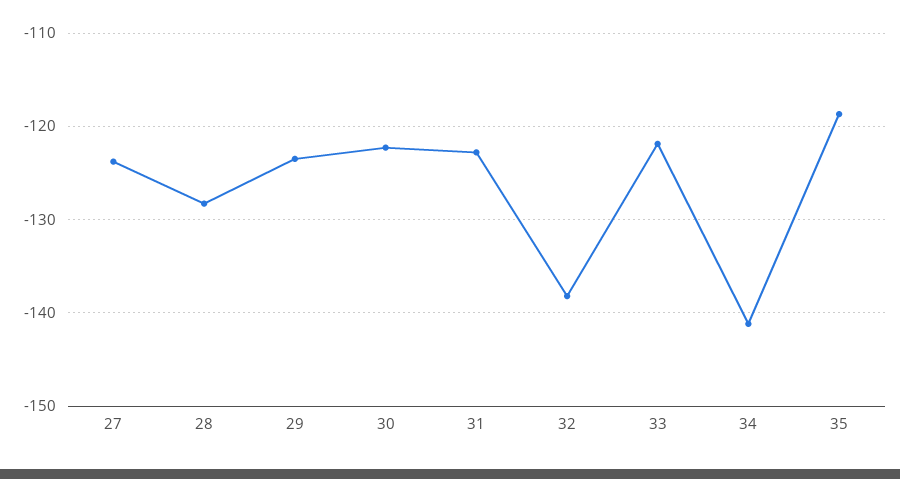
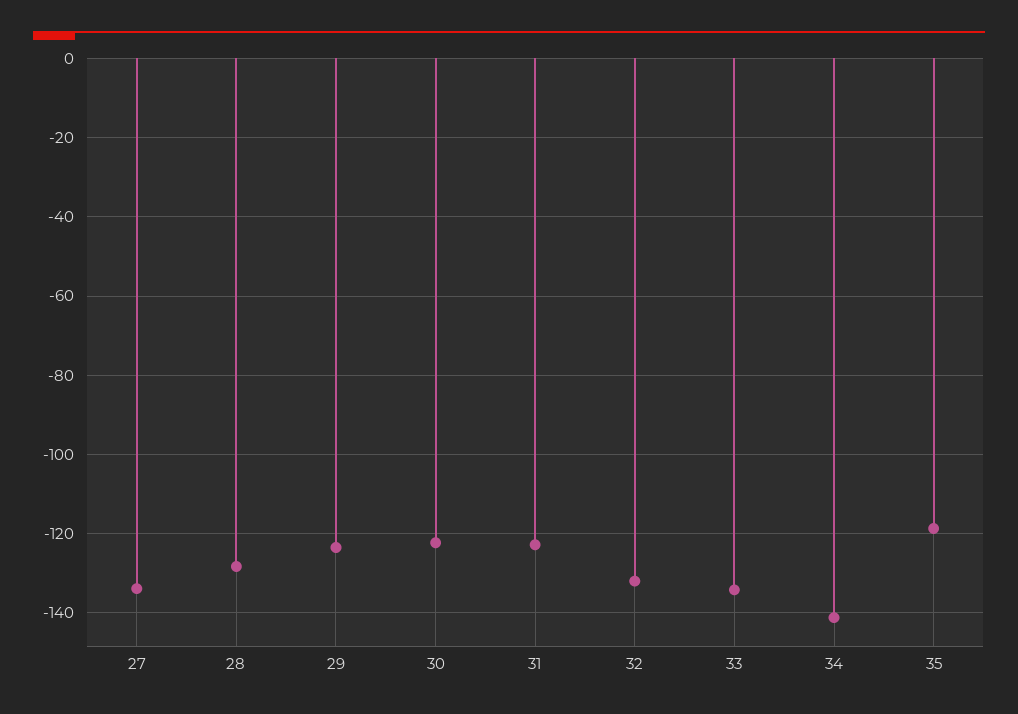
27: -124 -> -134
32: -138 -> -132
33: -122 -> -134

